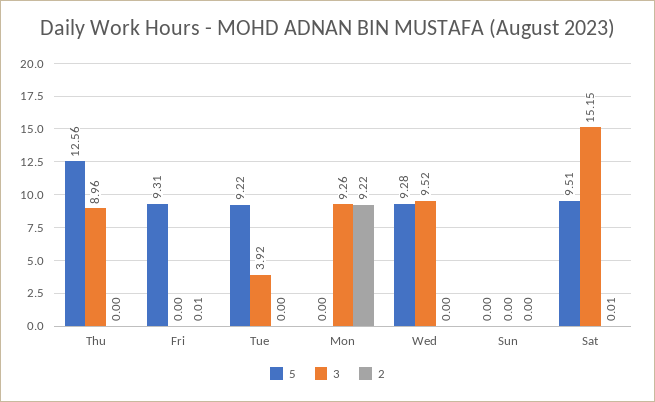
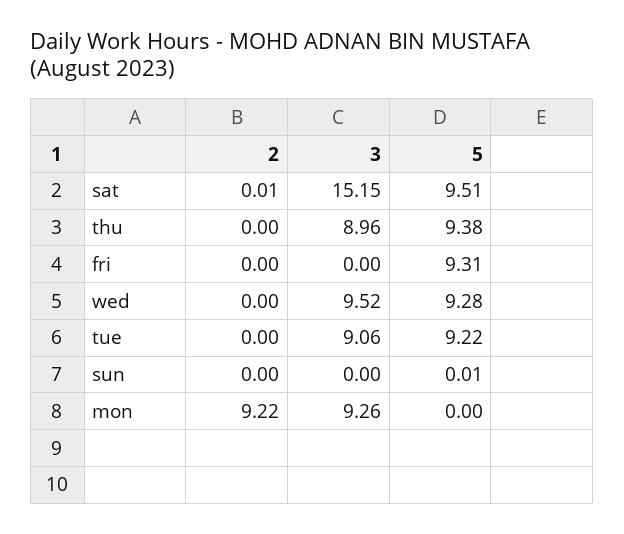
5, Thu: 12.56 -> 9.38
2, Fri: 0.01 -> 0
3, Tue: 3.92 -> 9.06
5, Sun: 0 -> 0.01

